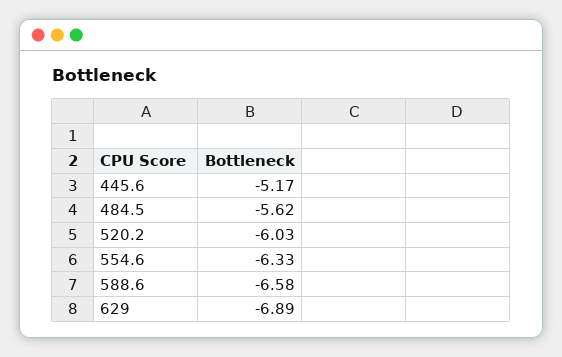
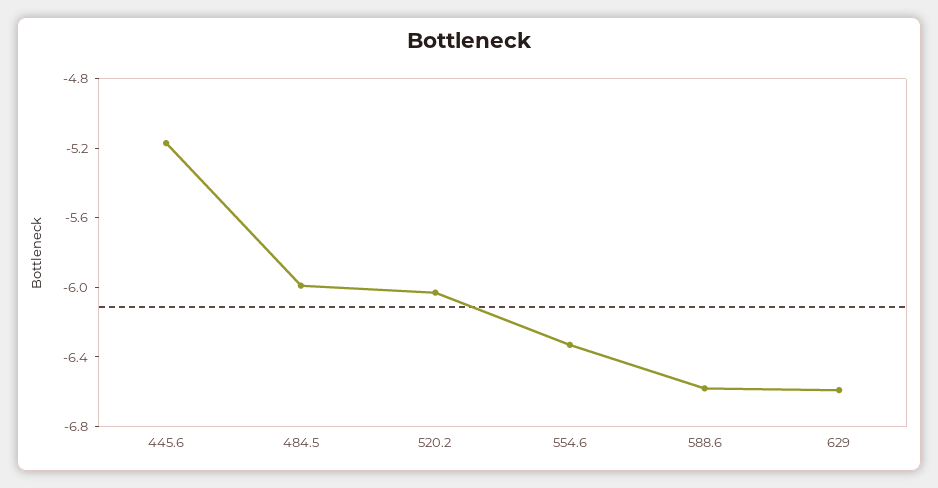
484.5: -5.62 -> -6
629: -6.89 -> -6.6

